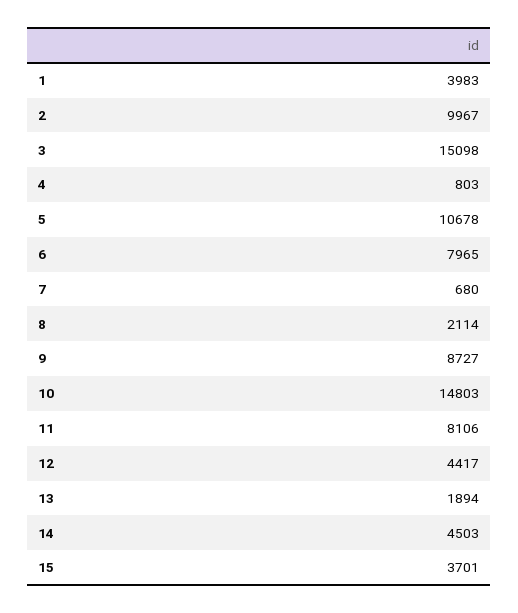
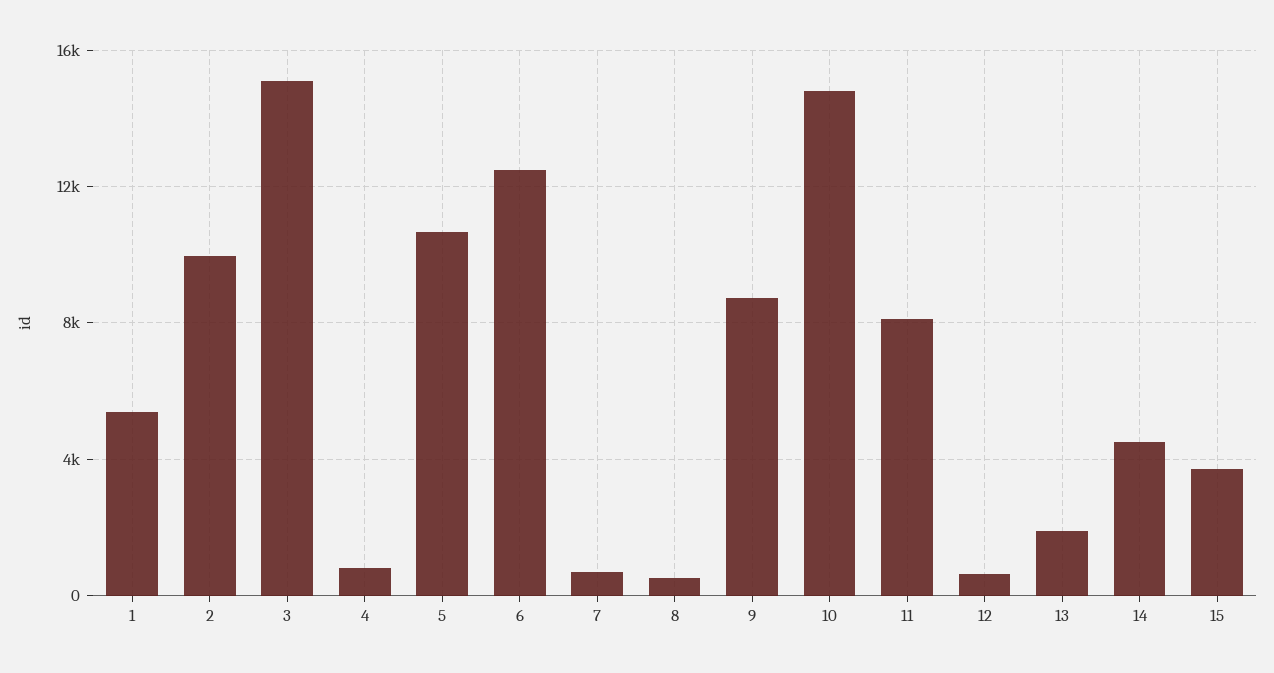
1: 3983 -> 5500
6: 7965 -> 12500
8: 2114 -> 500
12: 4417 -> 500

